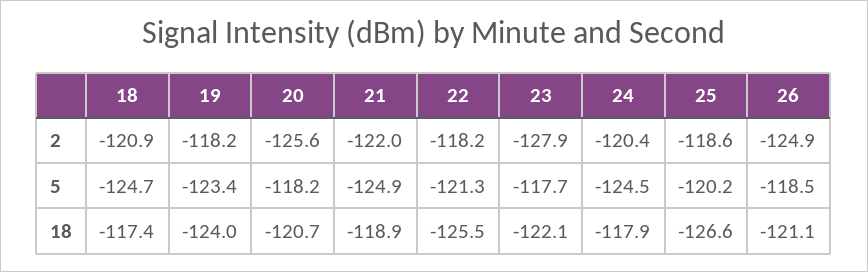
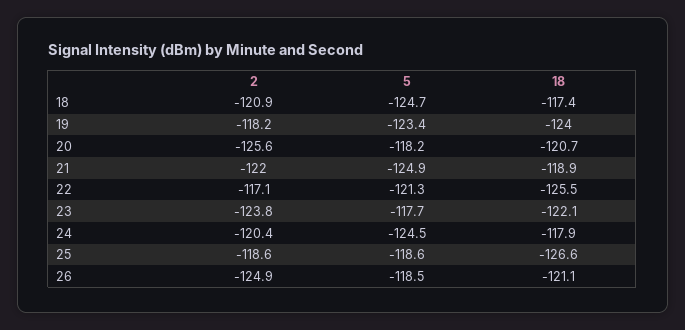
22, 2: -118.2 -> -117.1
23, 2: -127.9 -> -123.8
25, 5: -120.2 -> -118.6

